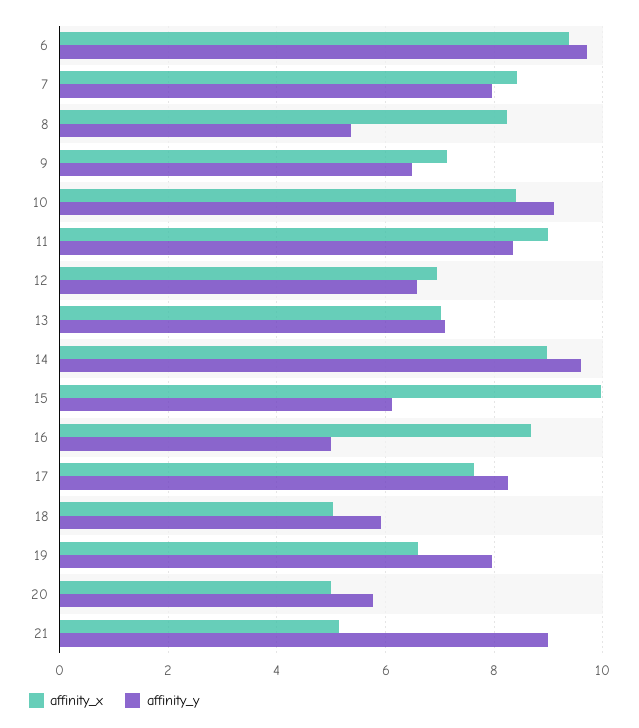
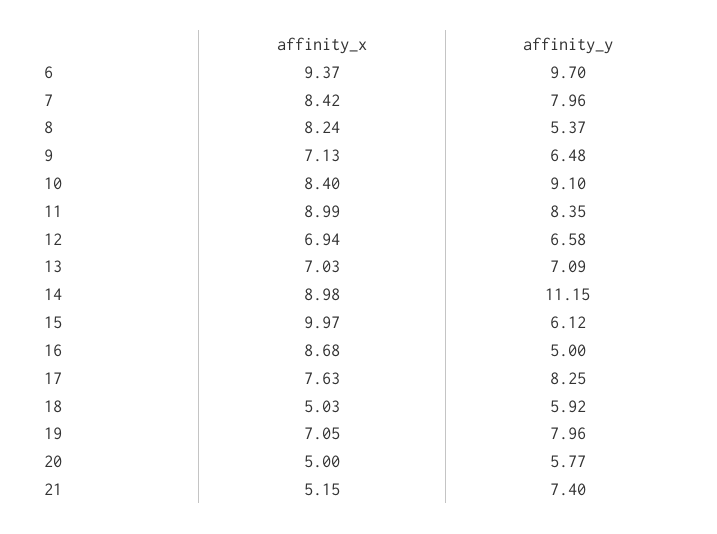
affinity_y, 14: 9.6 -> 11.15
affinity_x, 19: 6.6 -> 7.05
affinity_y, 21: 9 -> 7.4

